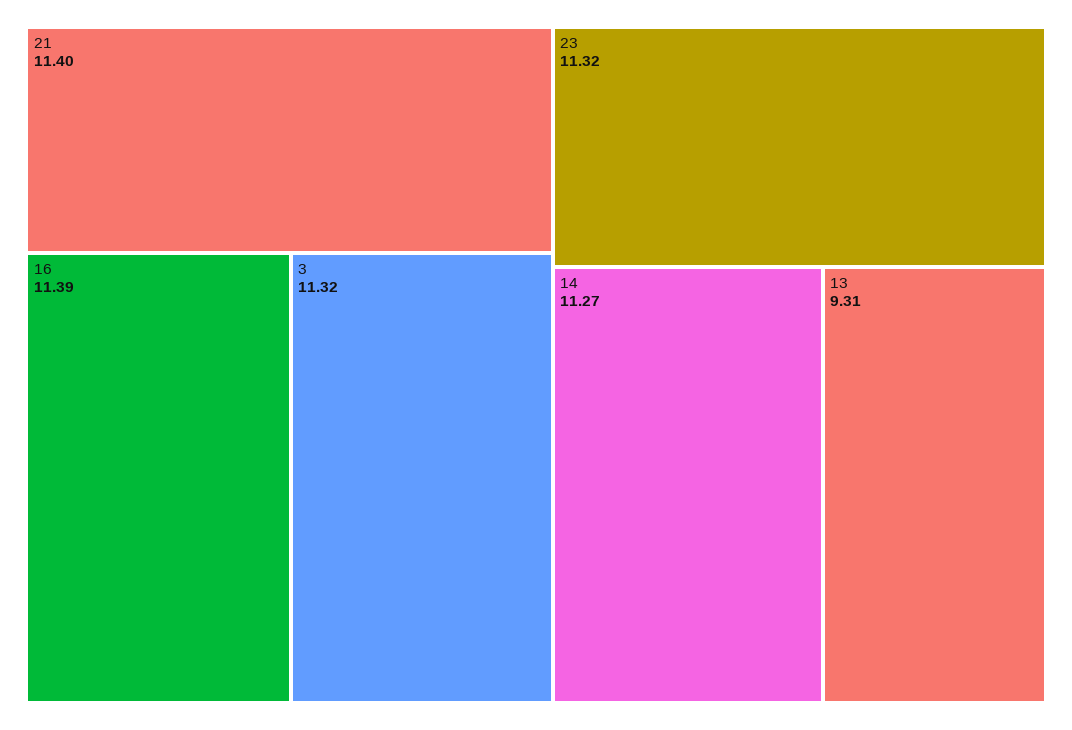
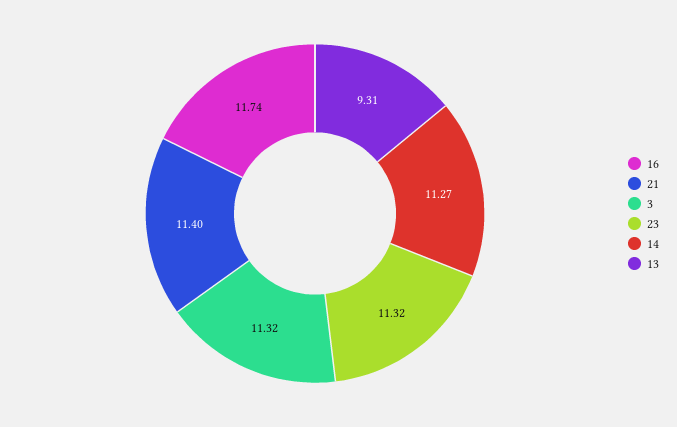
16: 11.39 -> 11.74

